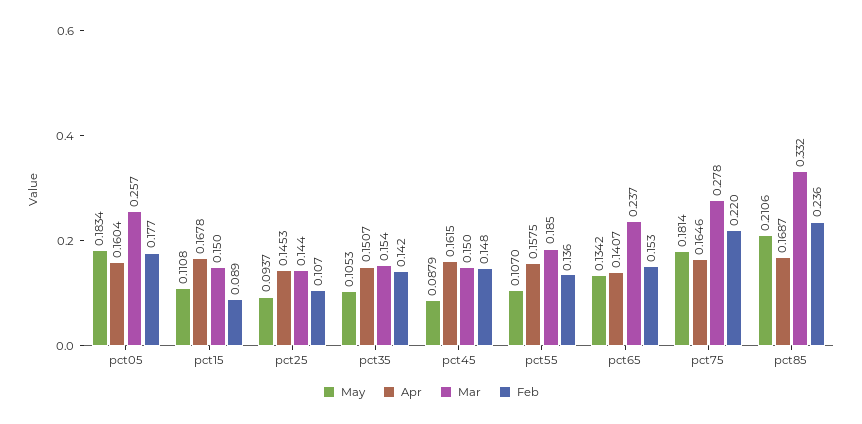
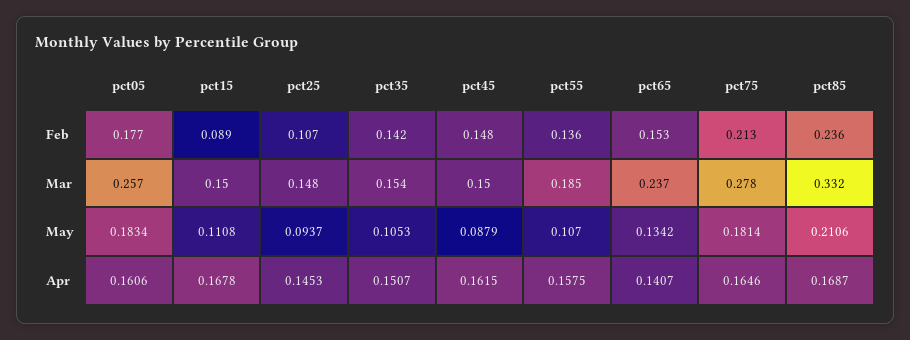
Apr, pct05: 0.1604 -> 0.1606
Mar, pct25: 0.144 -> 0.148
Feb, pct75: 0.22 -> 0.213

